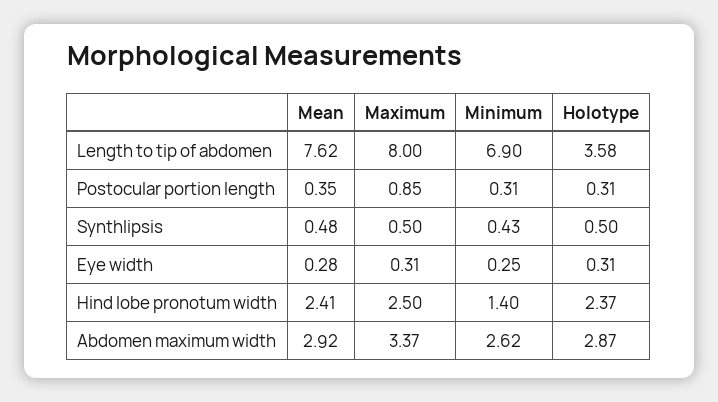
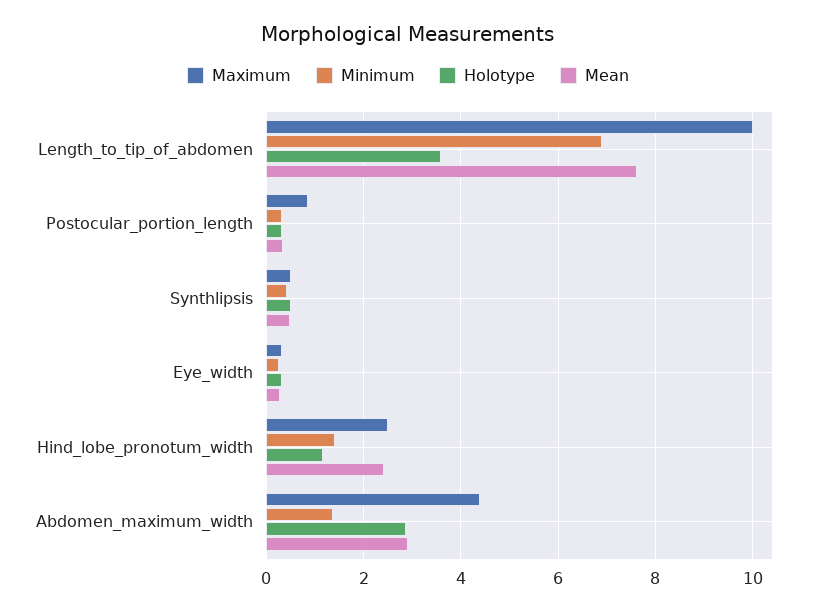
Maximum, Length to tip of abdomen: 8 -> 10
Holotype, Hind lobe pronotum width: 2.37 -> 1.2
Maximum, Abdomen maximum width: 3.37 -> 4.4
Minimum, Abdomen maximum width: 2.62 -> 1.4

